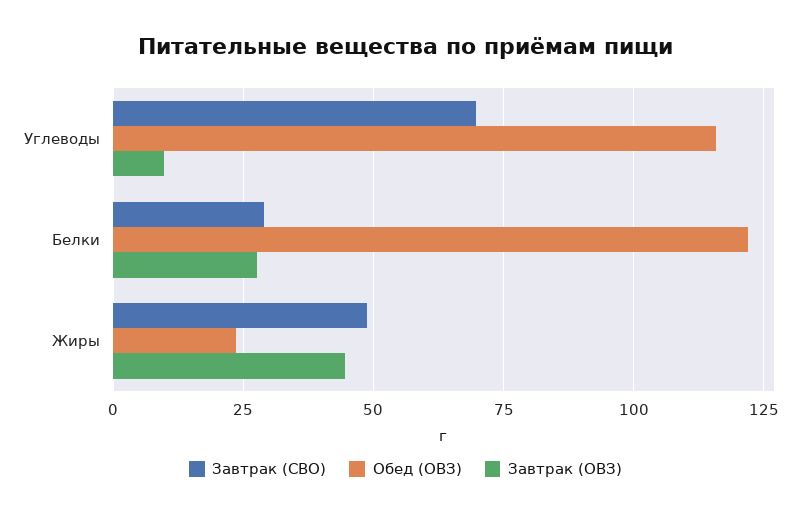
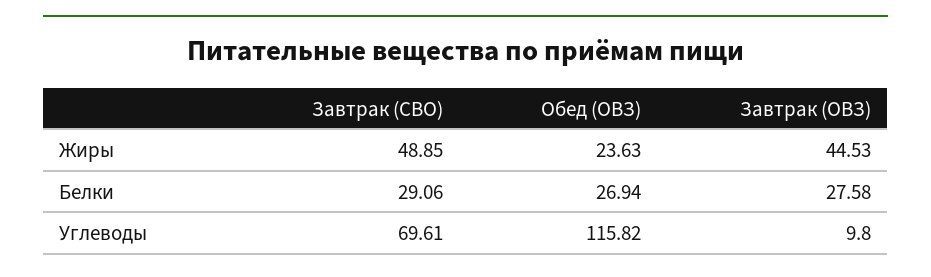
Обед (ОВЗ), Белки: 122.5 -> 26.94

